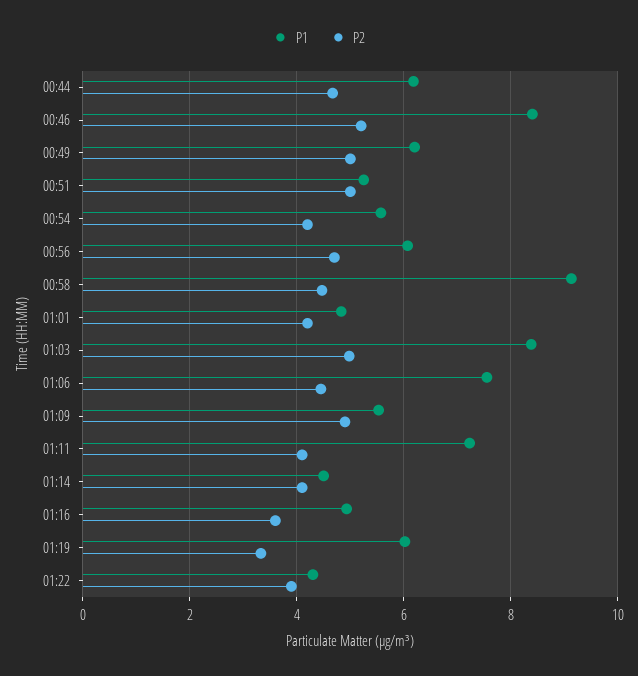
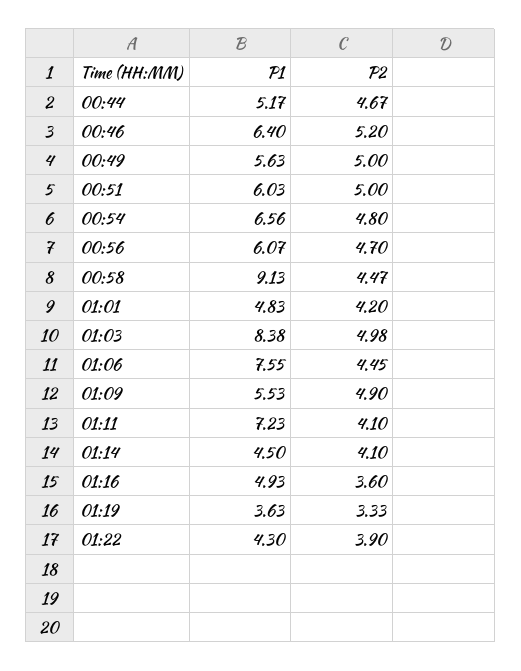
P1, 00:44: 6.2 -> 5.17
P1, 00:46: 8.4 -> 6.4
P1, 00:49: 6.2 -> 5.63
P1, 00:51: 5.2 -> 6.03
P1, 00:54: 5.6 -> 6.56
P2, 00:54: 4.2 -> 4.8
P1, 01:19: 6 -> 3.63

